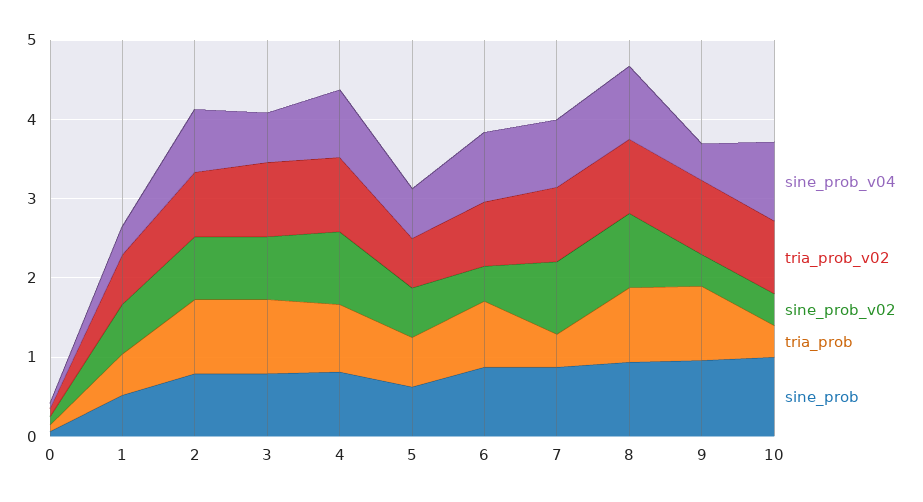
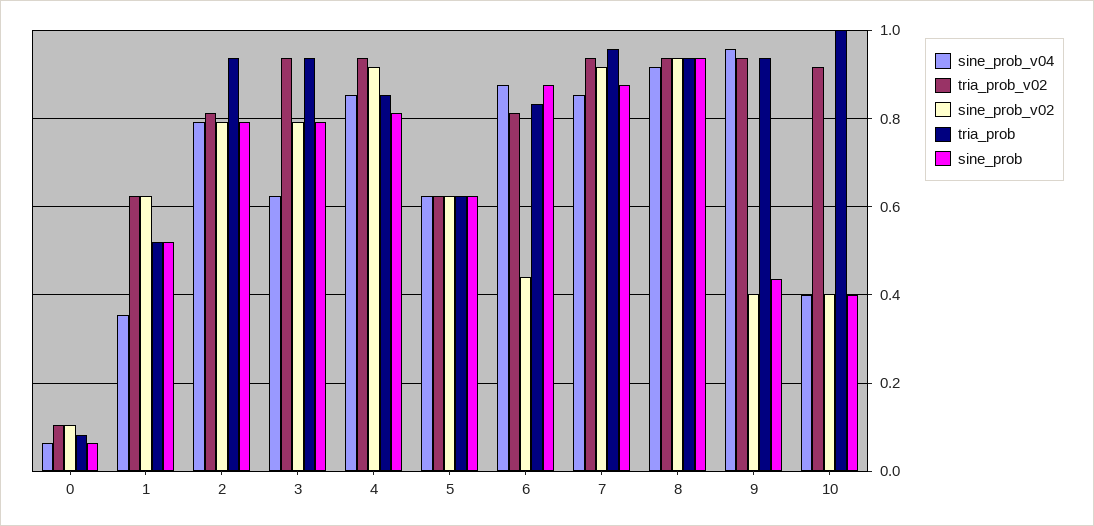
tria_prob, 7: 0.4 -> 0.96
sine_prob_v04, 9: 0.4 -> 0.96
sine_prob, 9: 1 -> 0.44
sine_prob_v04, 10: 1 -> 0.4
tria_prob, 10: 0.4 -> 1
sine_prob, 10: 1 -> 0.4

